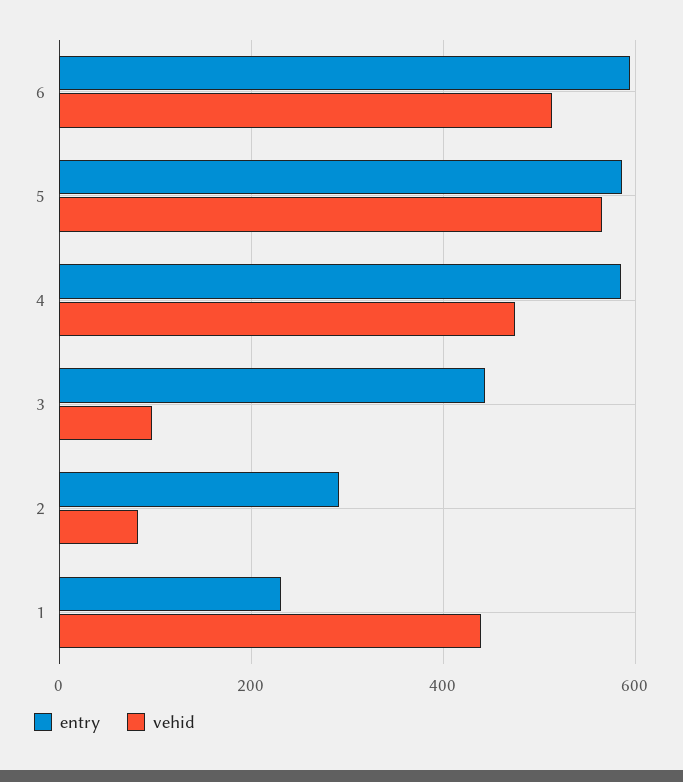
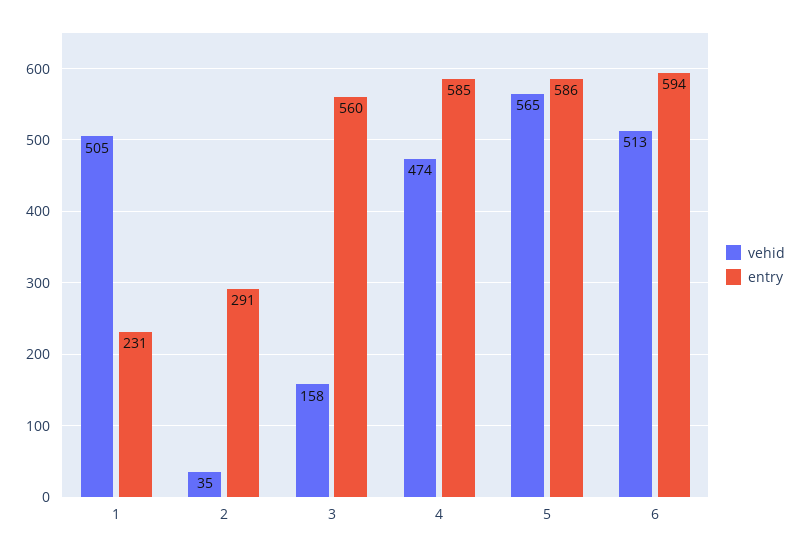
entry, 3: 440 -> 560
vehid, 3: 100 -> 158
vehid, 2: 80 -> 35
vehid, 1: 440 -> 505

